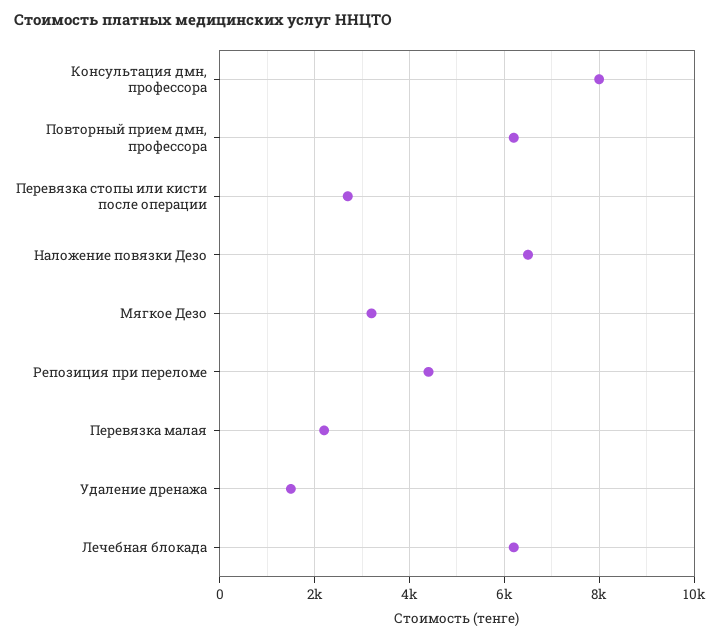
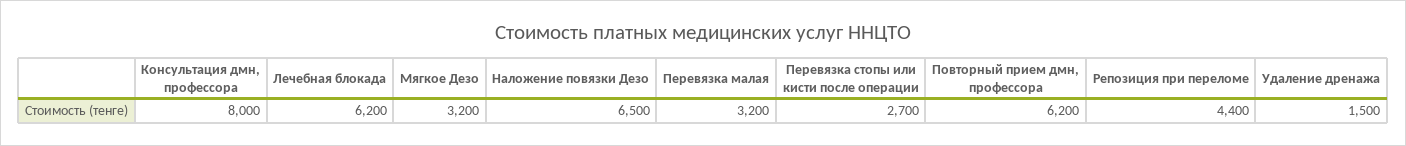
Перевязка малая: 2200 -> 3200

